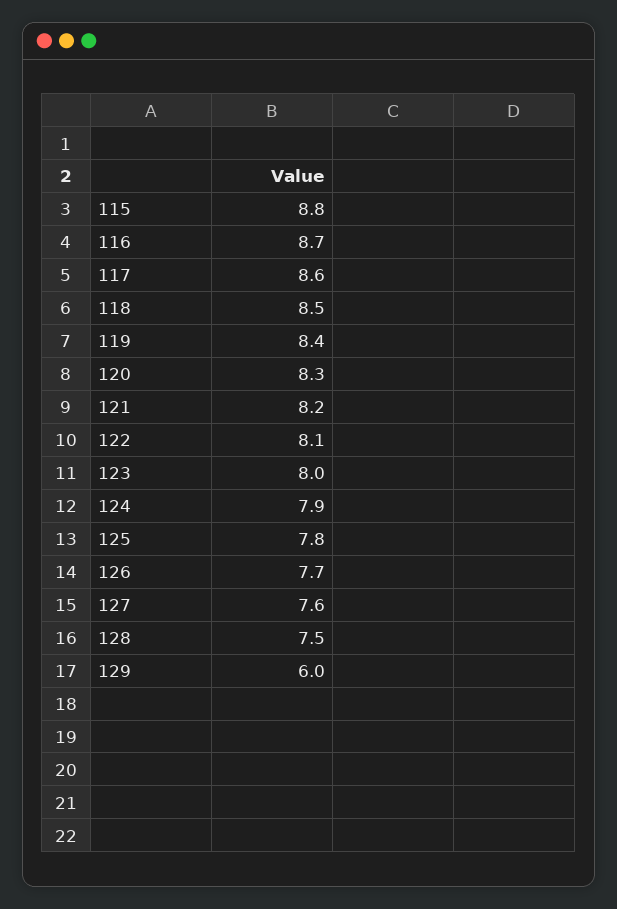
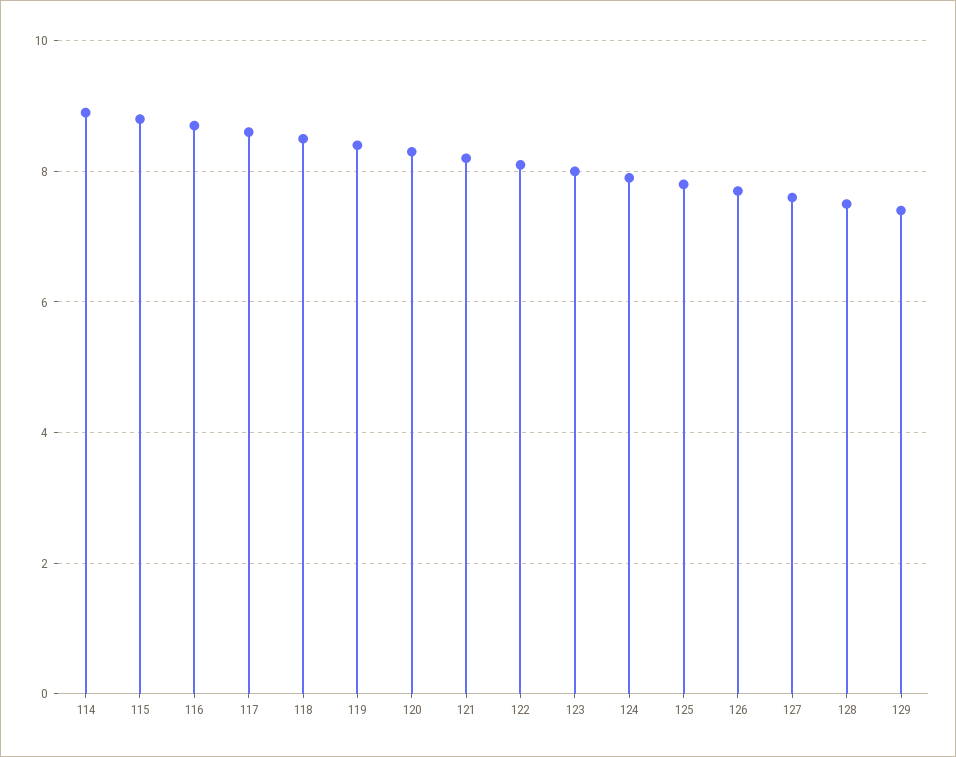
129: 6 -> 7.5
114: none -> 9

